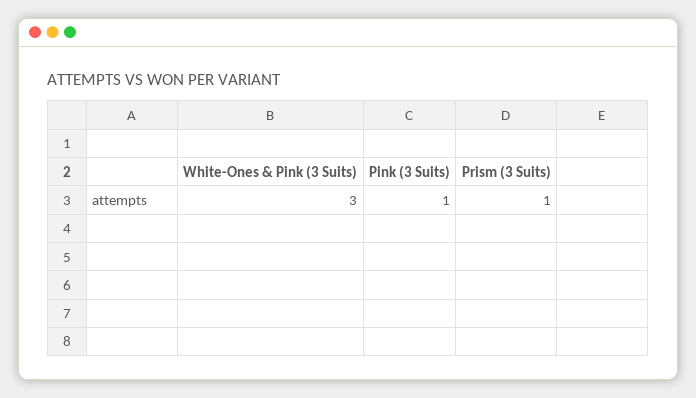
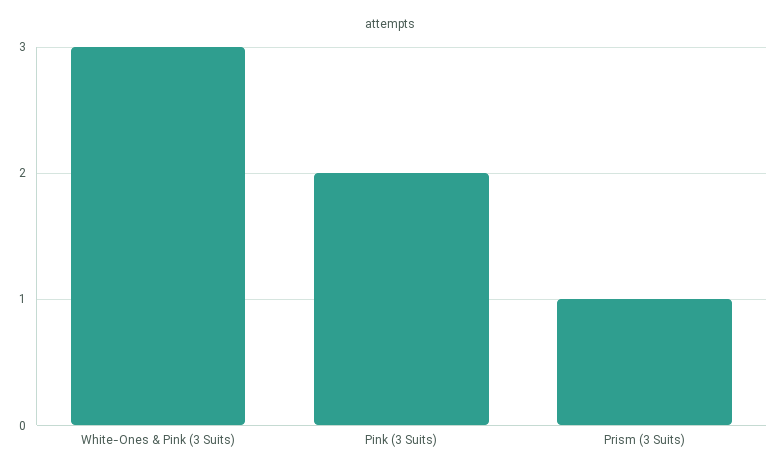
Pink (3 Suits): 1 -> 2

